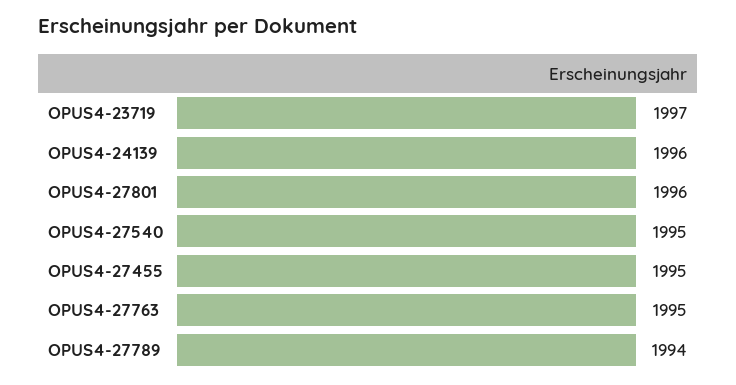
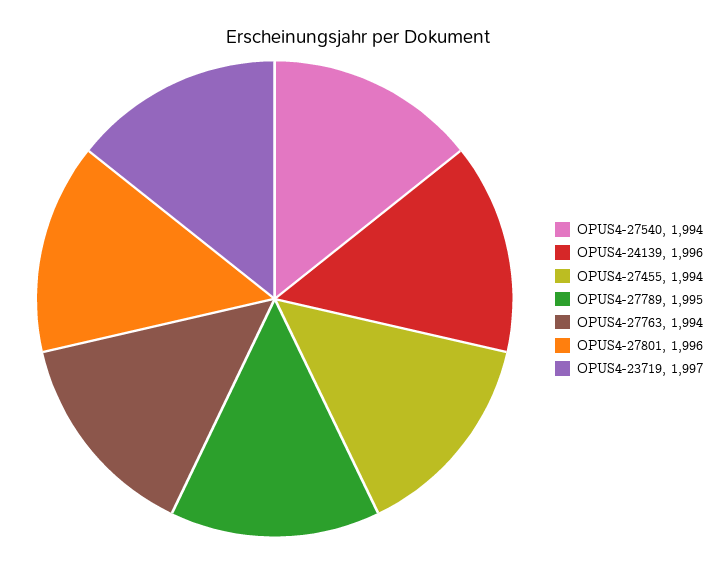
OPUS4-27540: 1995 -> 1994
OPUS4-27455: 1995 -> 1994
OPUS4-27763: 1995 -> 1994
OPUS4-27789: 1994 -> 1995

